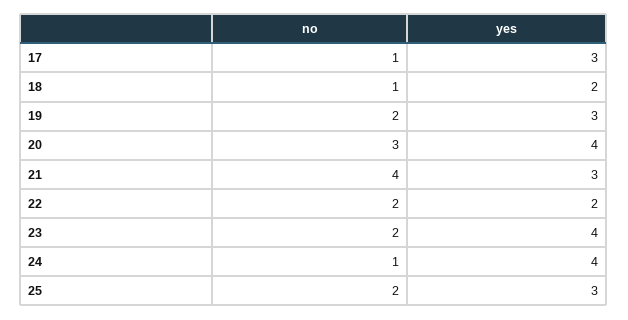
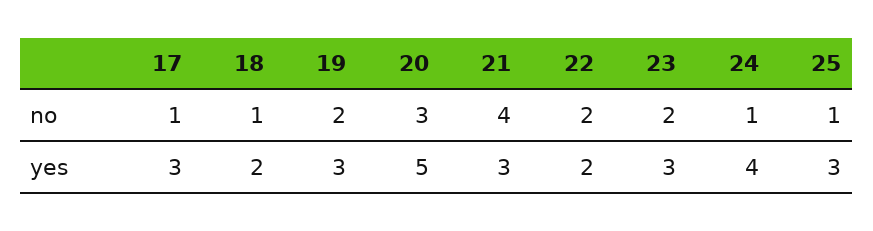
yes, 20: 4 -> 5
yes, 23: 4 -> 3
no, 25: 2 -> 1

